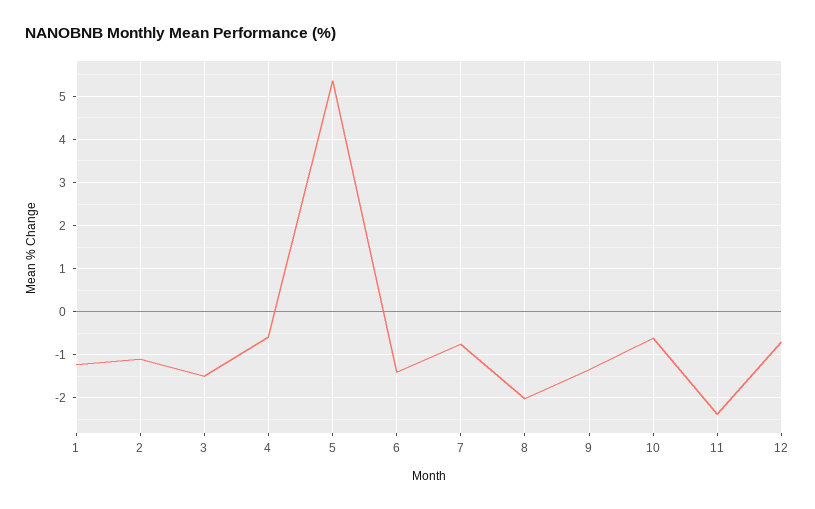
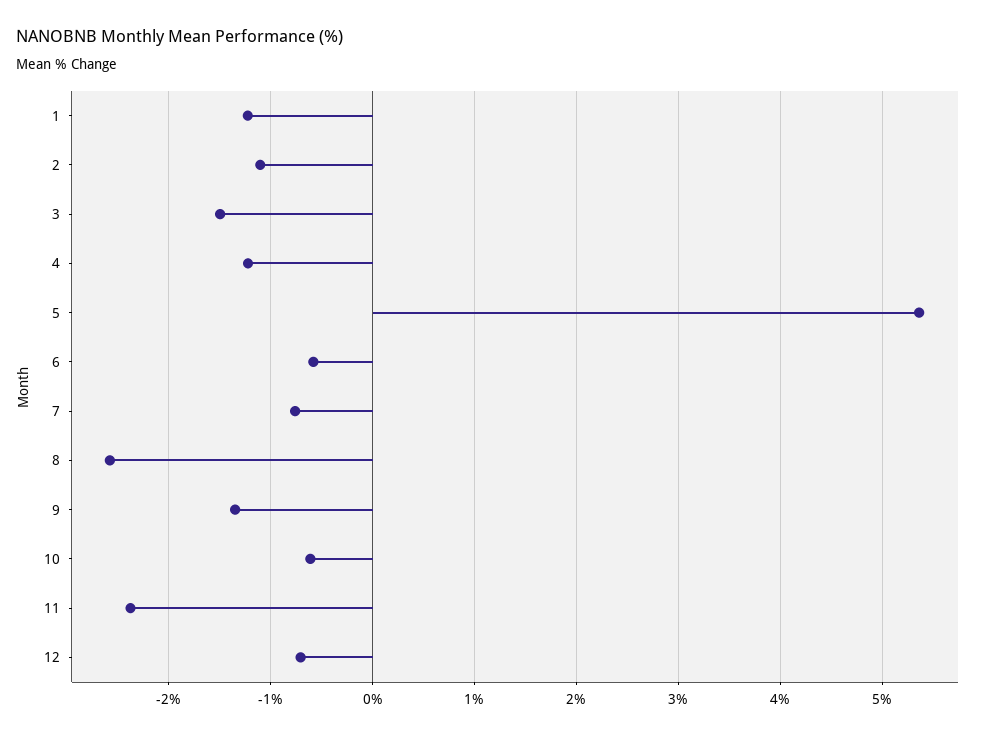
4: -0.6 -> -1.2
6: -1.4 -> -0.6
8: -2 -> -2.6

